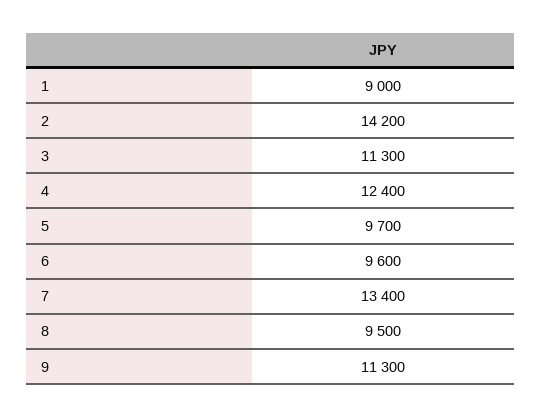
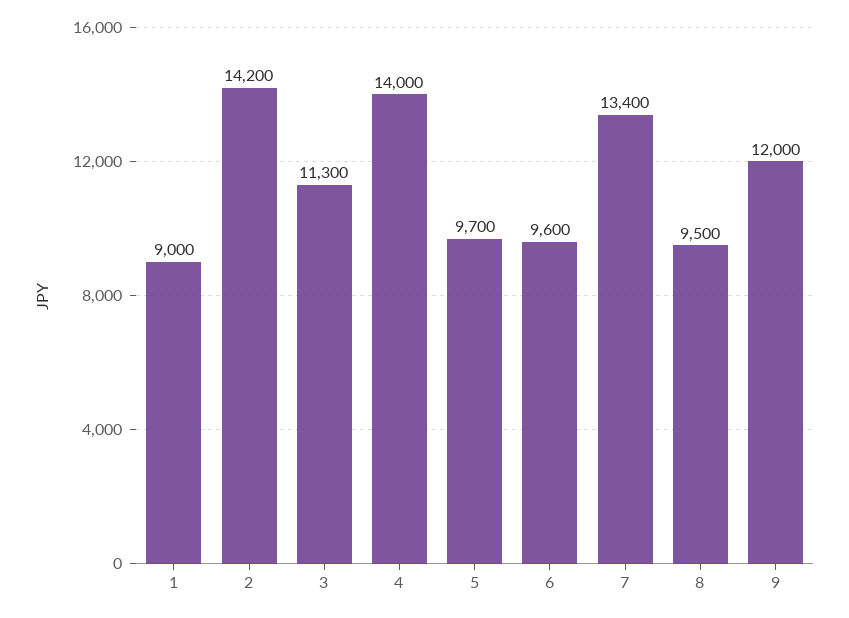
4: 12400 -> 14000
9: 11300 -> 12000

